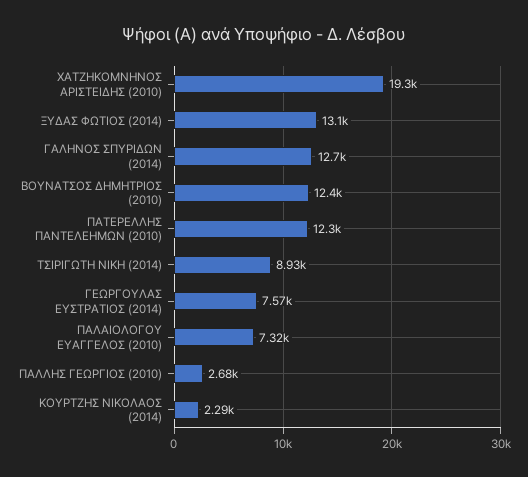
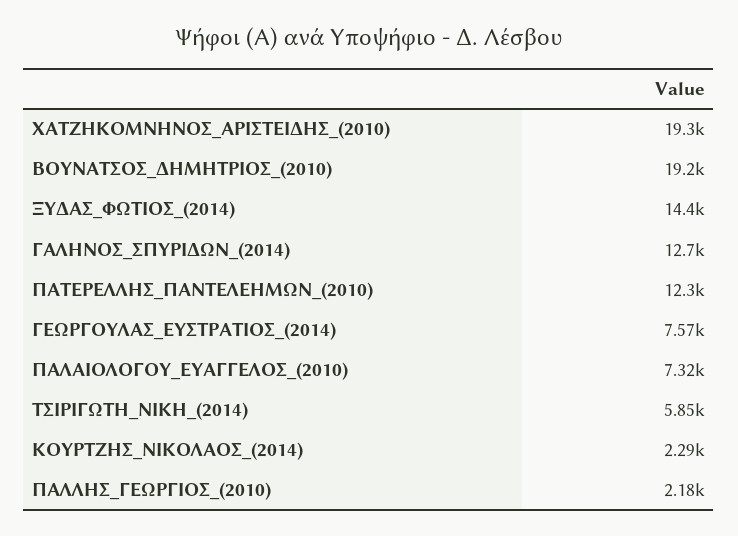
ΞΥΔΑΣ ΦΩΤΙΟΣ (2014): 13100 -> 14400
ΒΟΥΝΑΤΣΟΣ ΔΗΜΗΤΡΙΟΣ (2010): 12400 -> 19200
ΤΣΙΡΙΓΩΤΗ ΝΙΚΗ (2014): 8930 -> 5850
ΠΑΛΛΗΣ ΓΕΩΡΓΙΟΣ (2010): 2680 -> 2180

